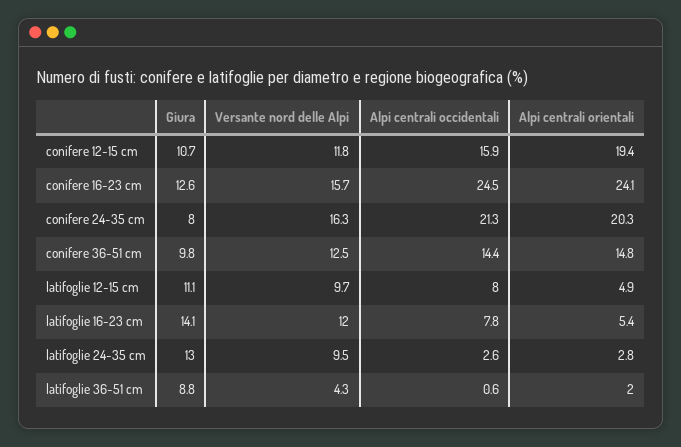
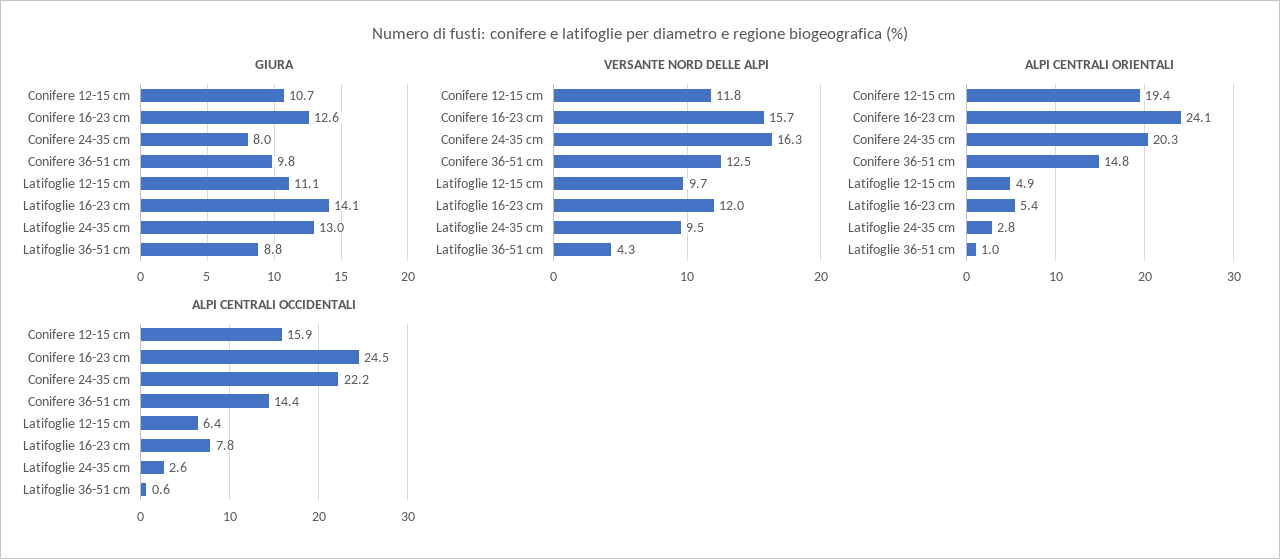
Alpi centrali occidentali, conifere 24-35 cm: 21.3 -> 22.2
Alpi centrali occidentali, latifoglie 12-15 cm: 8 -> 6.4
Alpi centrali orientali, latifoglie 36-51 cm: 2 -> 1

